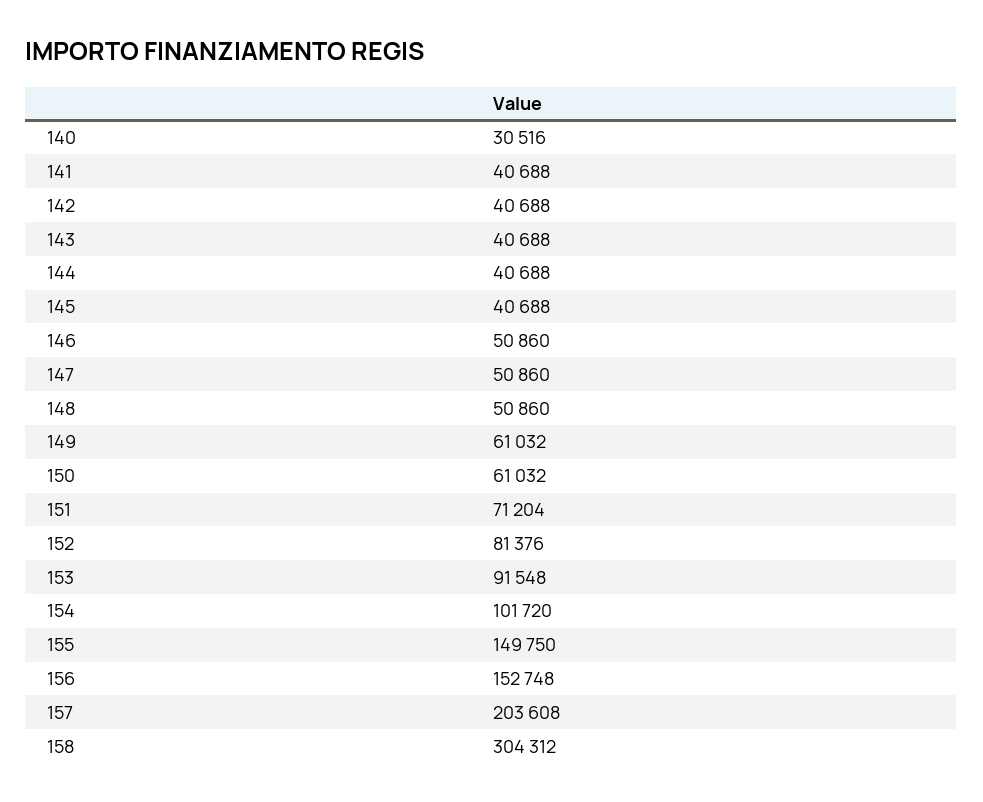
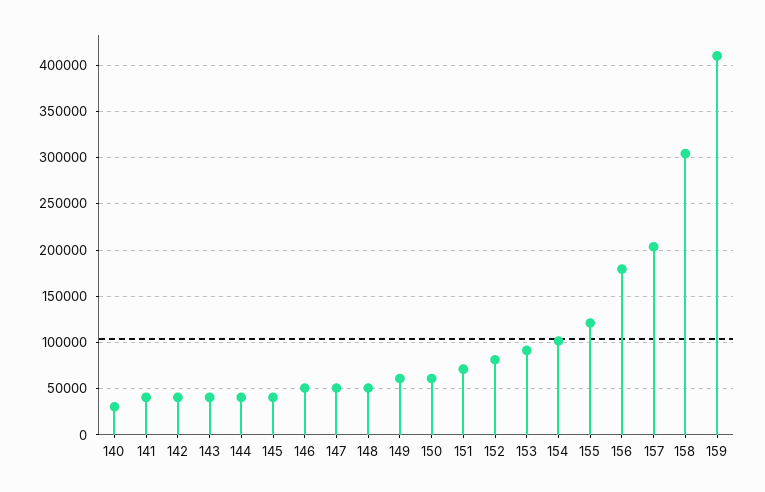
155: 149750 -> 120000
156: 152748 -> 180000
159: none -> 410000

